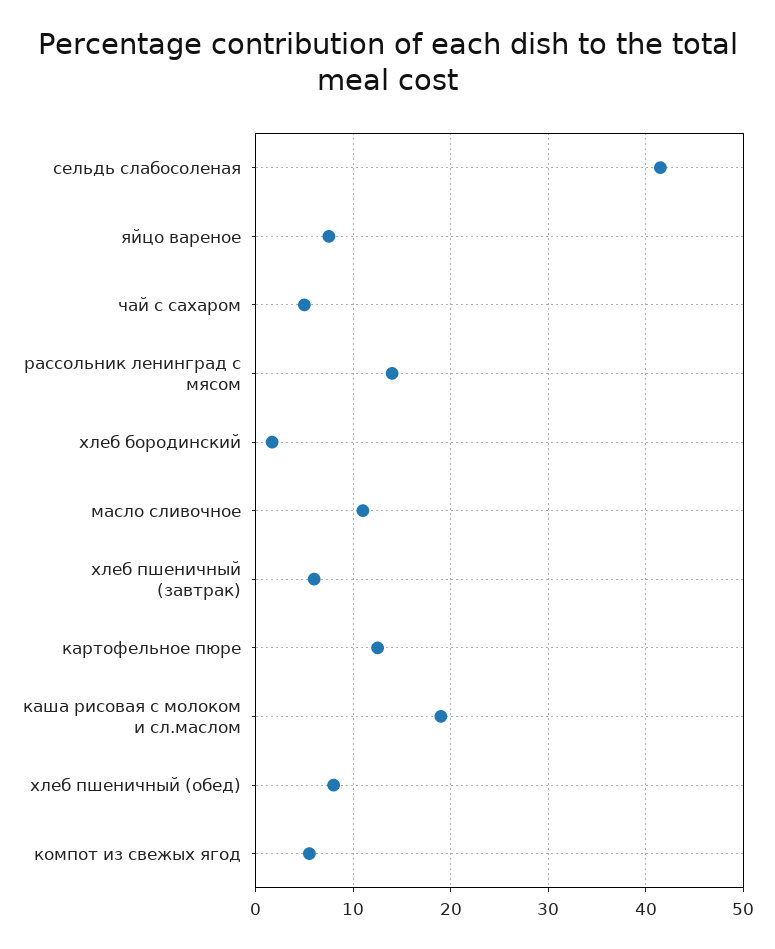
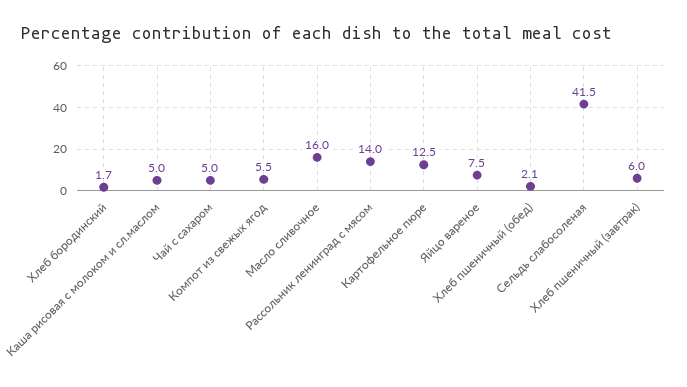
масло сливочное: 11 -> 16
каша рисовая с молоком и сл.маслом: 19 -> 5
хлеб пшеничный (обед): 8 -> 2.1

